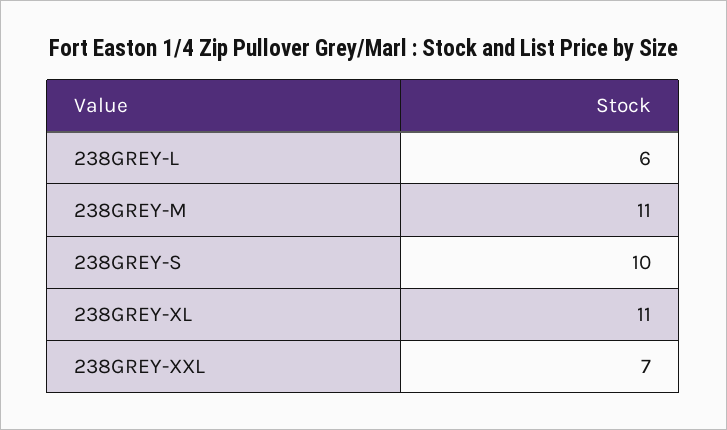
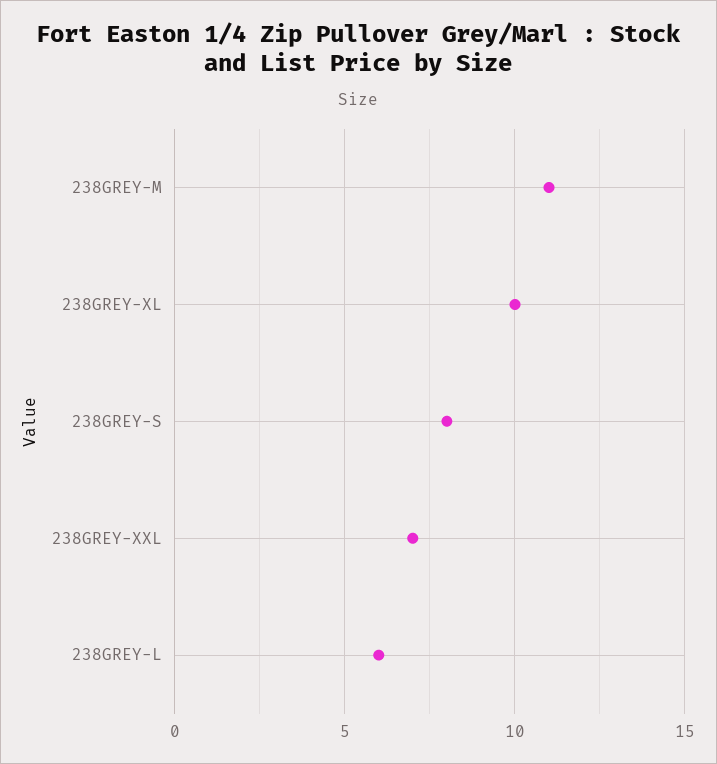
238GREY-S: 10 -> 8
238GREY-XL: 11 -> 10

